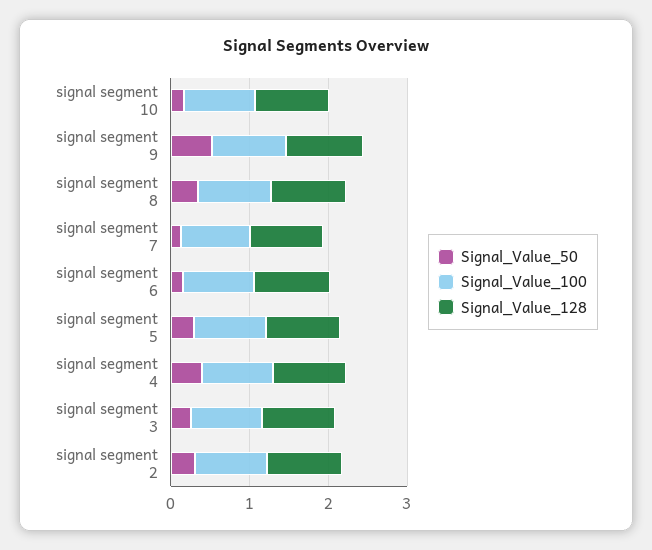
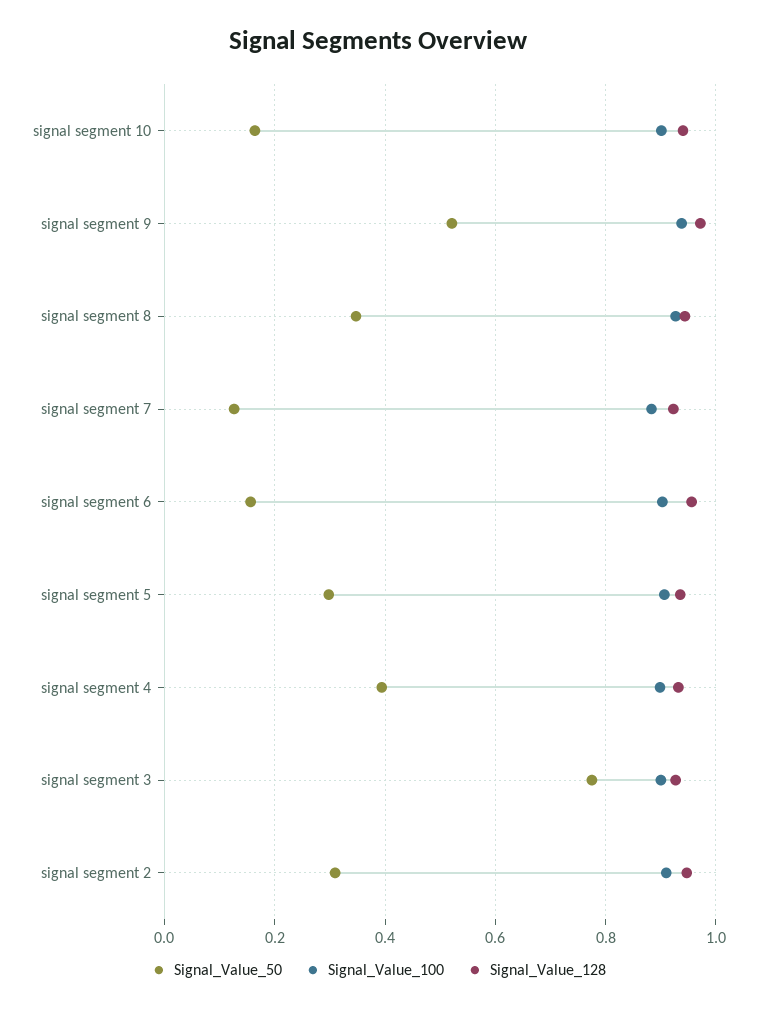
Signal_Value_50, signal segment 3: 0.2 -> 0.78

